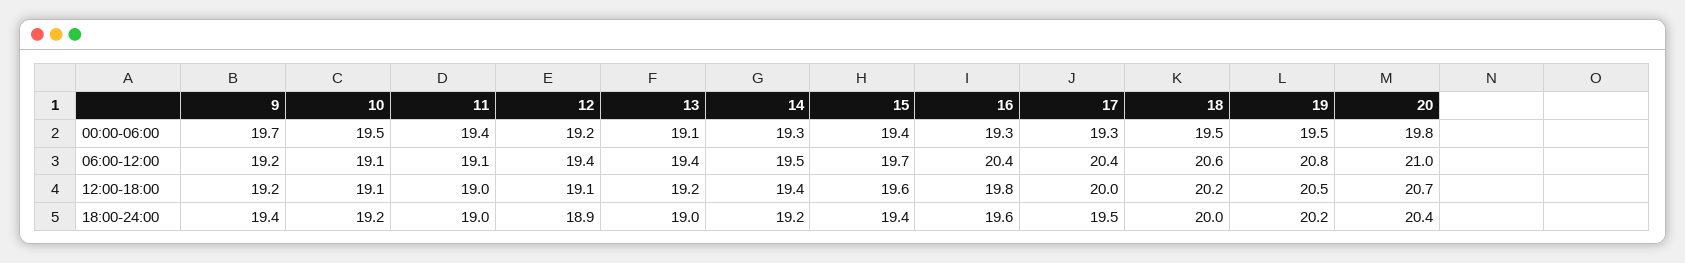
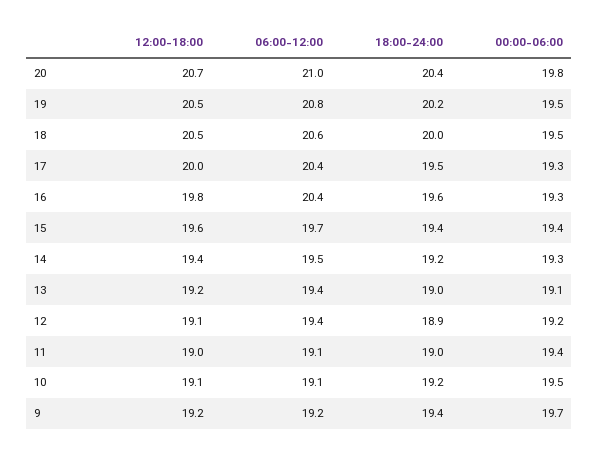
18, 12:00-18:00: 20.2 -> 20.5

